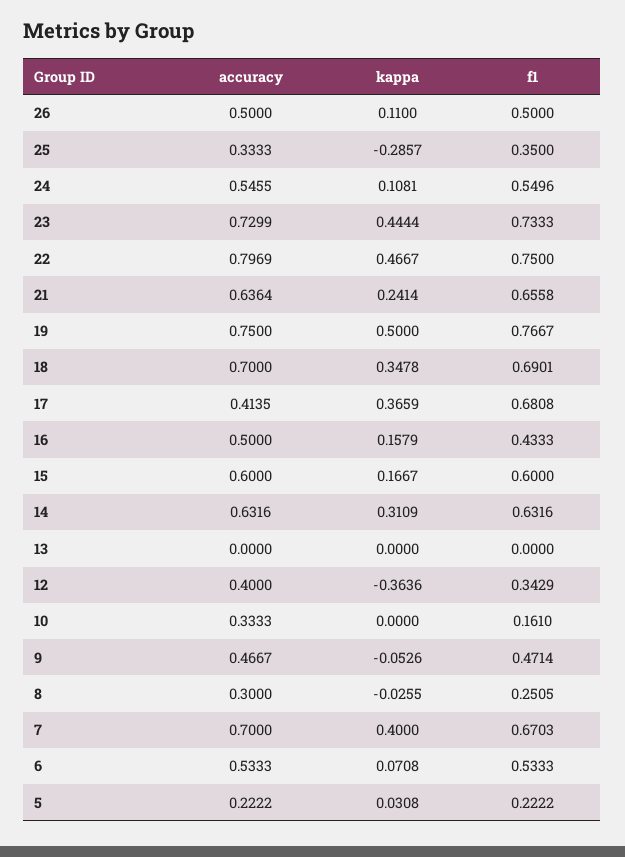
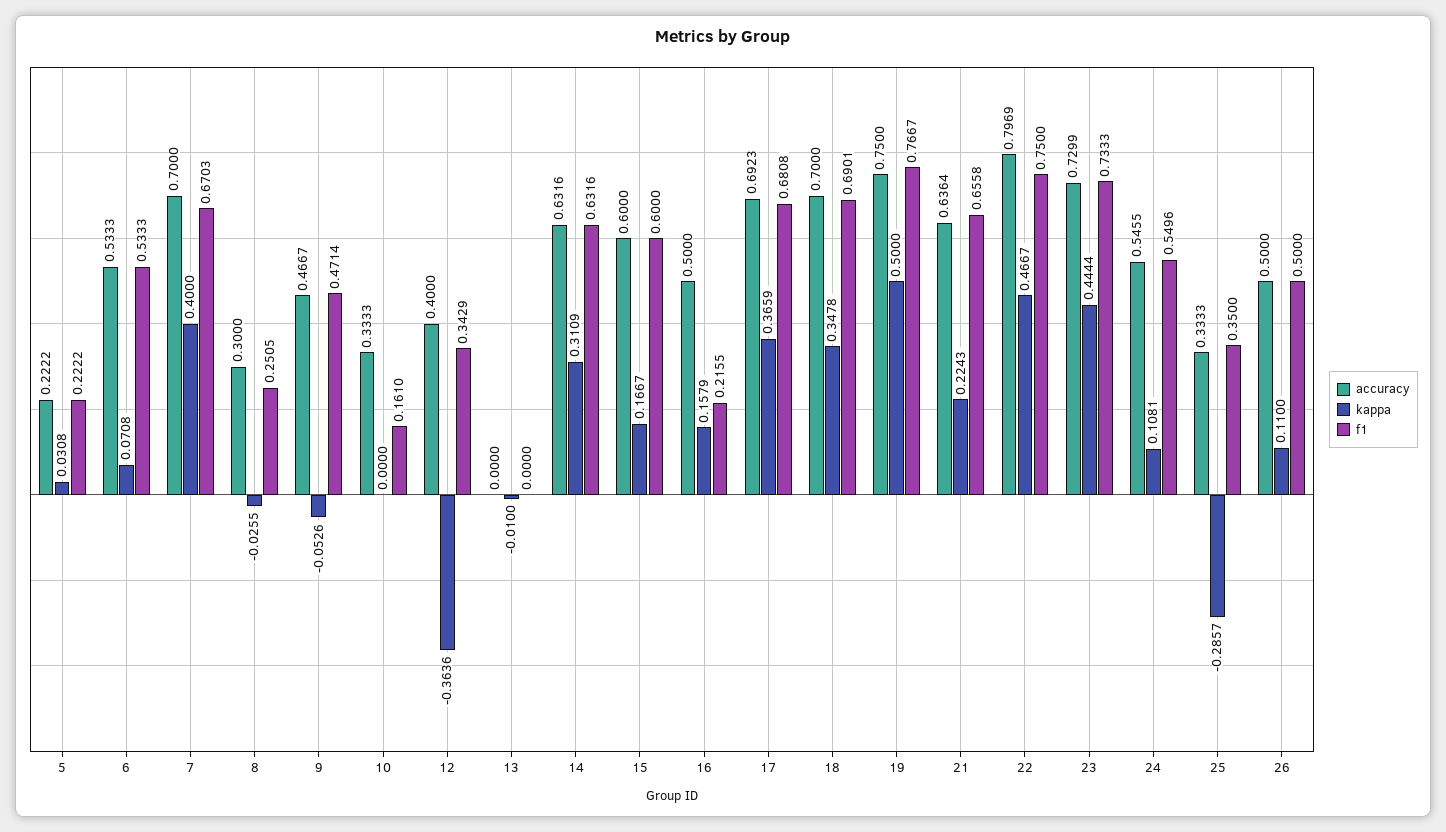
kappa, 21: 0.2414 -> 0.2243
accuracy, 17: 0.4135 -> 0.6923
f1, 16: 0.4333 -> 0.2155
kappa, 13: 0 -> -0.01

